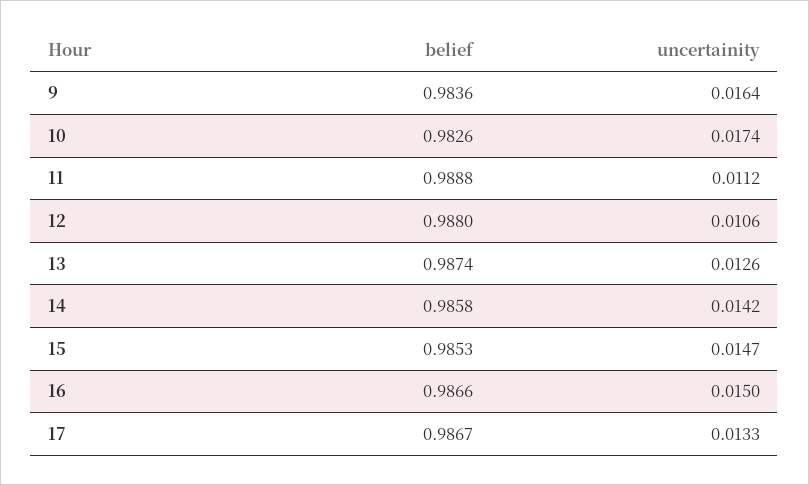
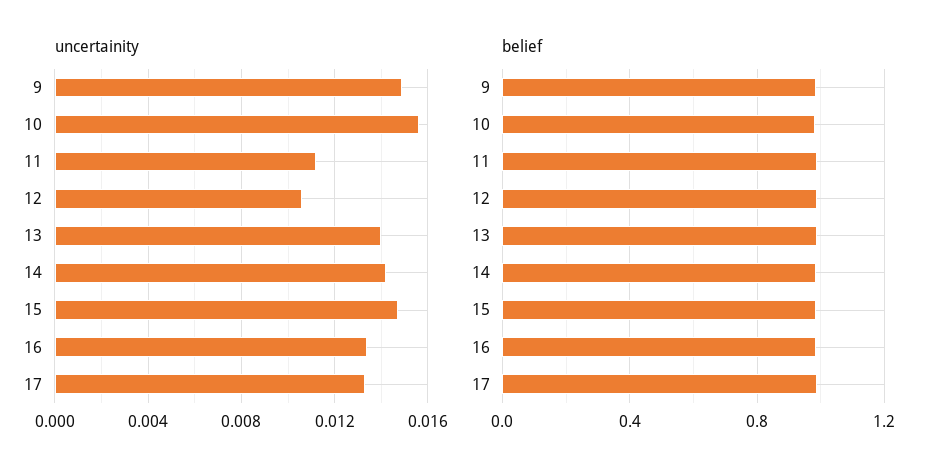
uncertainity, 9: 0.0164 -> 0.015
uncertainity, 10: 0.0174 -> 0.0155
uncertainity, 13: 0.0126 -> 0.014
uncertainity, 16: 0.015 -> 0.0135

